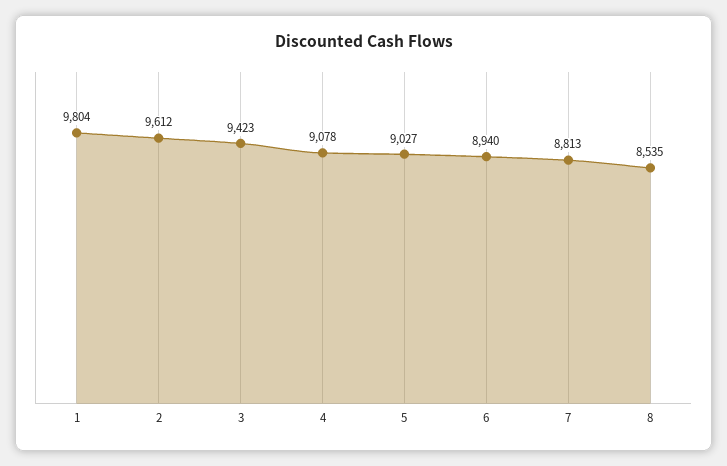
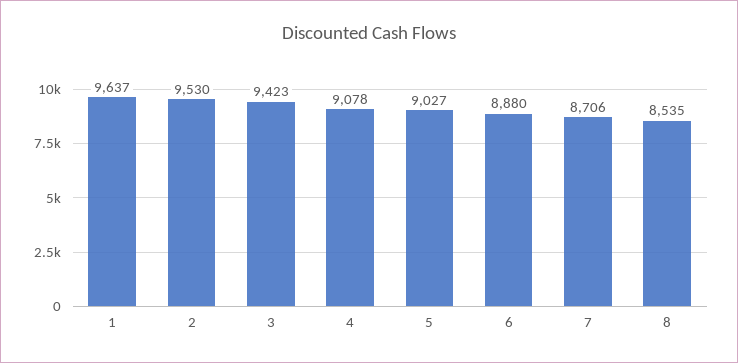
1: 9804 -> 9637
2: 9612 -> 9530
6: 8940 -> 8880
7: 8813 -> 8706

